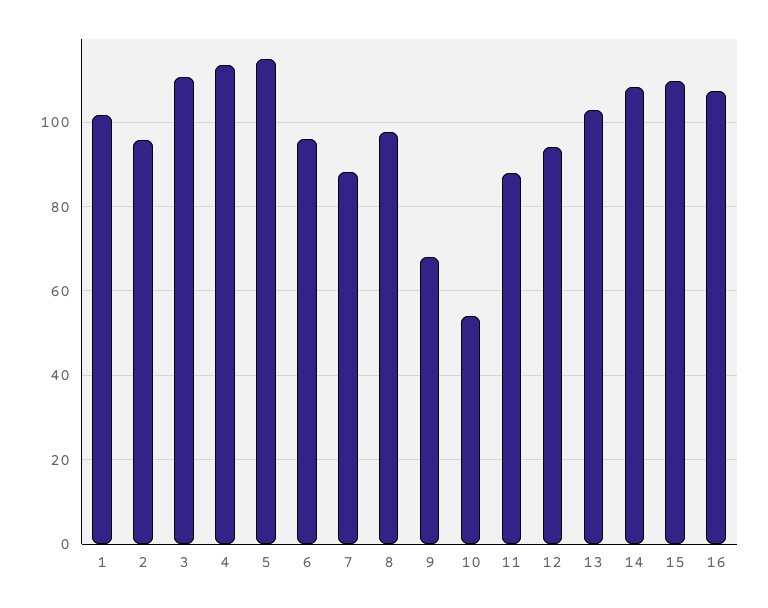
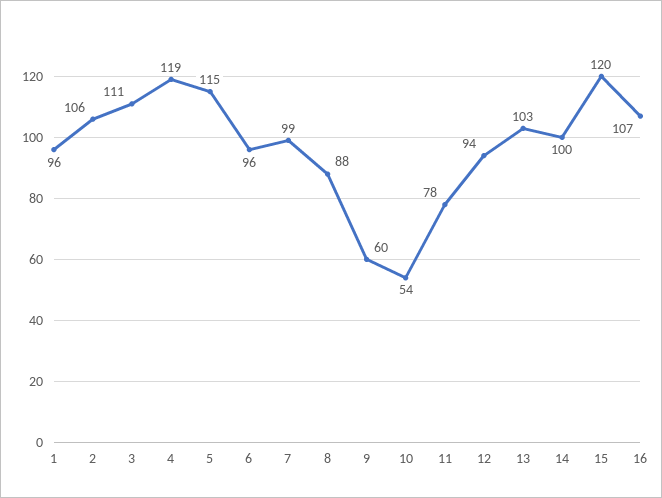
1: 102 -> 96
2: 96 -> 106
4: 114 -> 119
7: 88 -> 99
8: 98 -> 88
9: 68 -> 60
11: 88 -> 78
14: 108 -> 100
15: 110 -> 120

